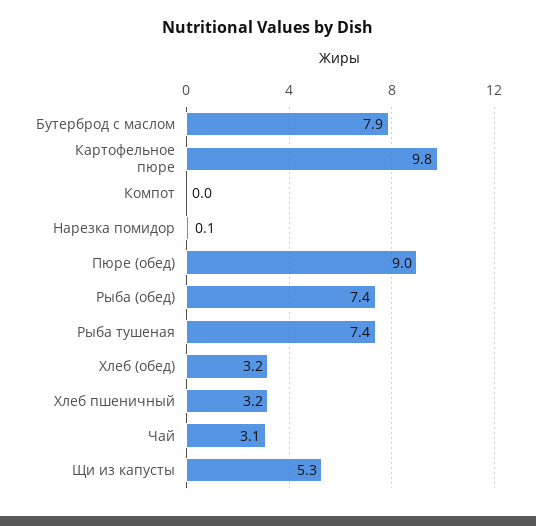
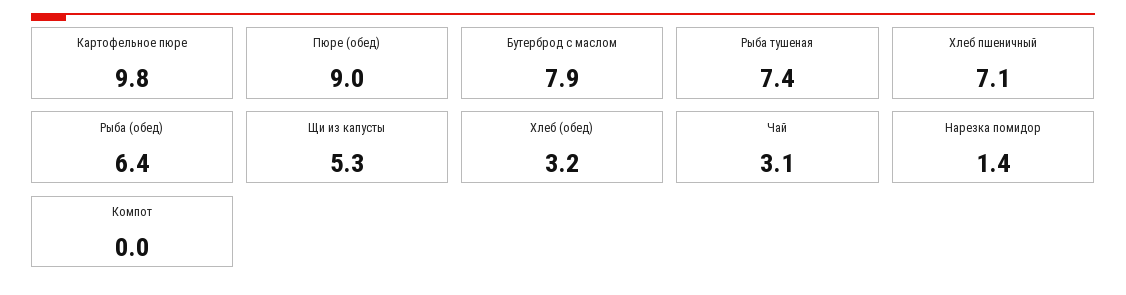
Нарезка помидор: 0.1 -> 1.4
Рыба (обед): 7.4 -> 6.4
Хлеб пшеничный: 3.2 -> 7.1

